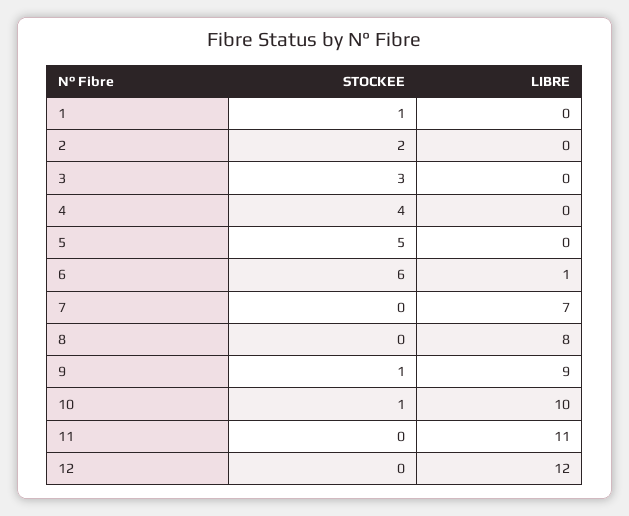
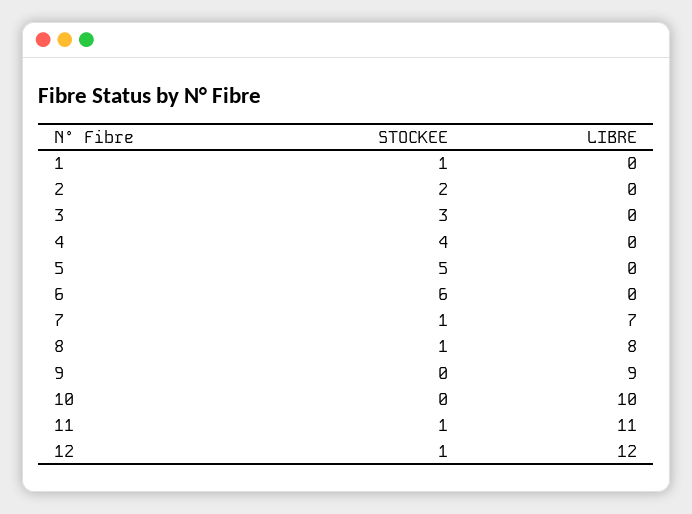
LIBRE, 6: 1 -> 0
STOCKEE, 7: 0 -> 1
STOCKEE, 8: 0 -> 1
STOCKEE, 9: 1 -> 0
STOCKEE, 10: 1 -> 0
STOCKEE, 11: 0 -> 1
STOCKEE, 12: 0 -> 1

